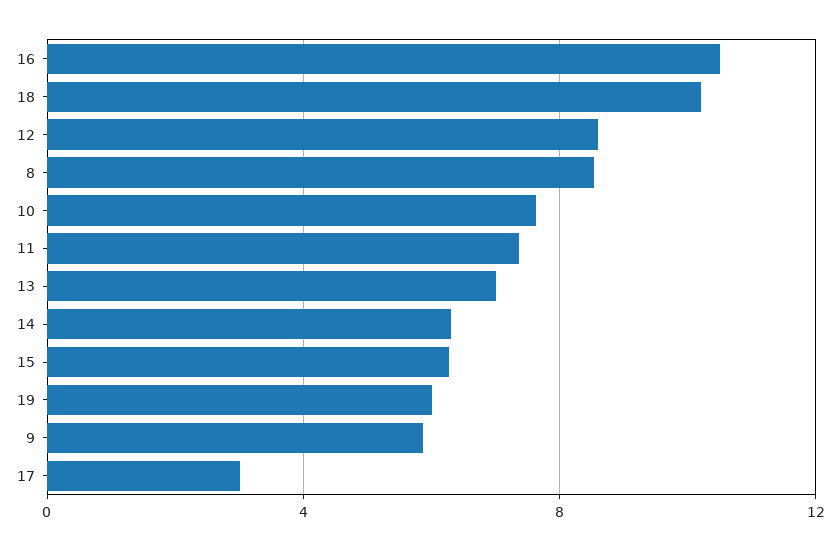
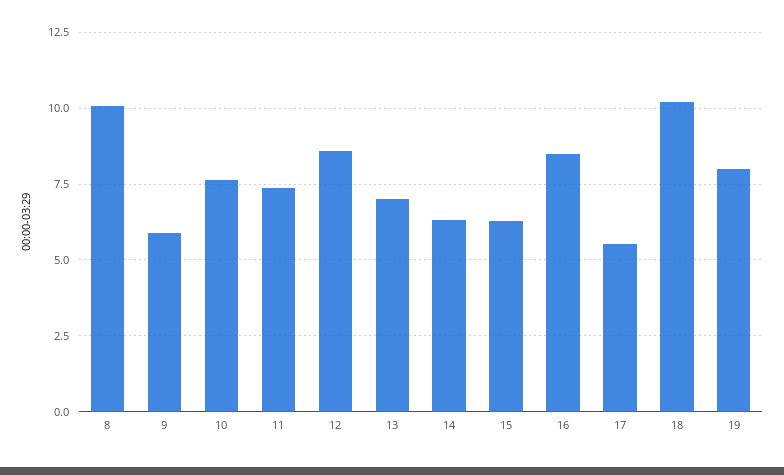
16: 10.5 -> 8.5
8: 8.5 -> 10
19: 6 -> 8
17: 3 -> 5.5

